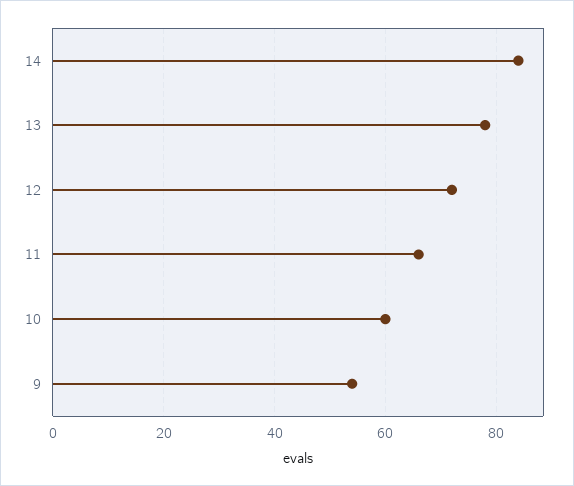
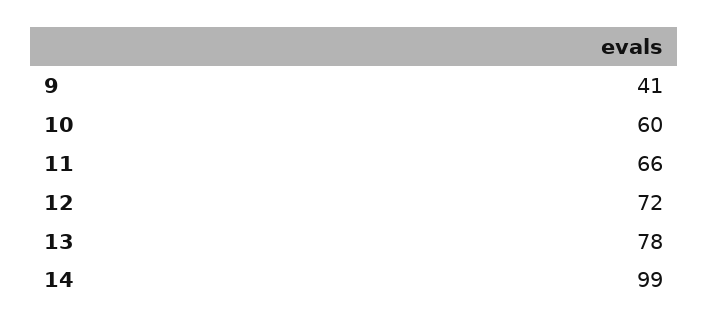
14: 85 -> 99
9: 55 -> 41

